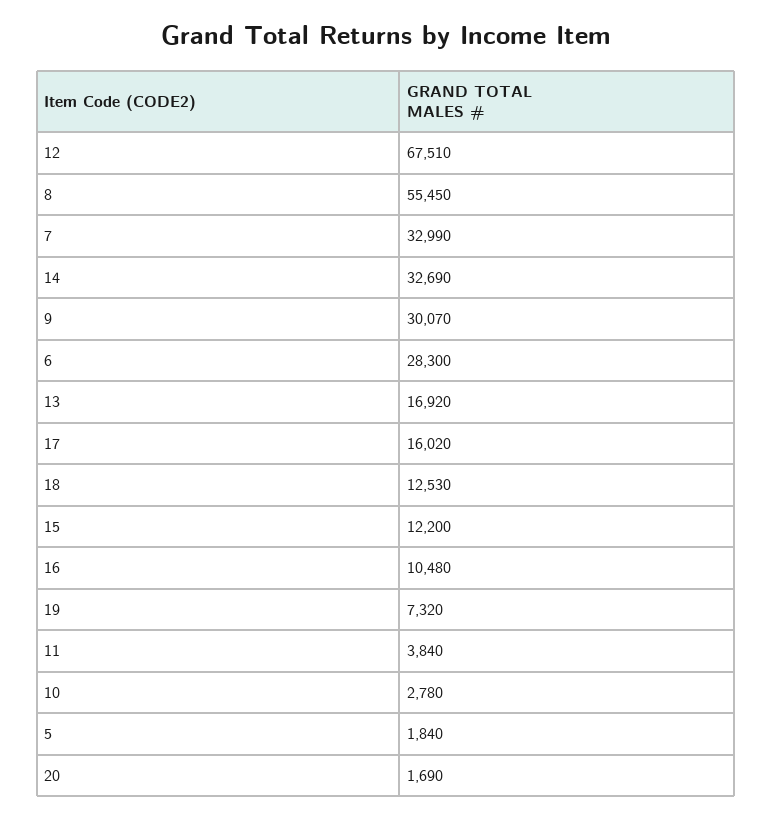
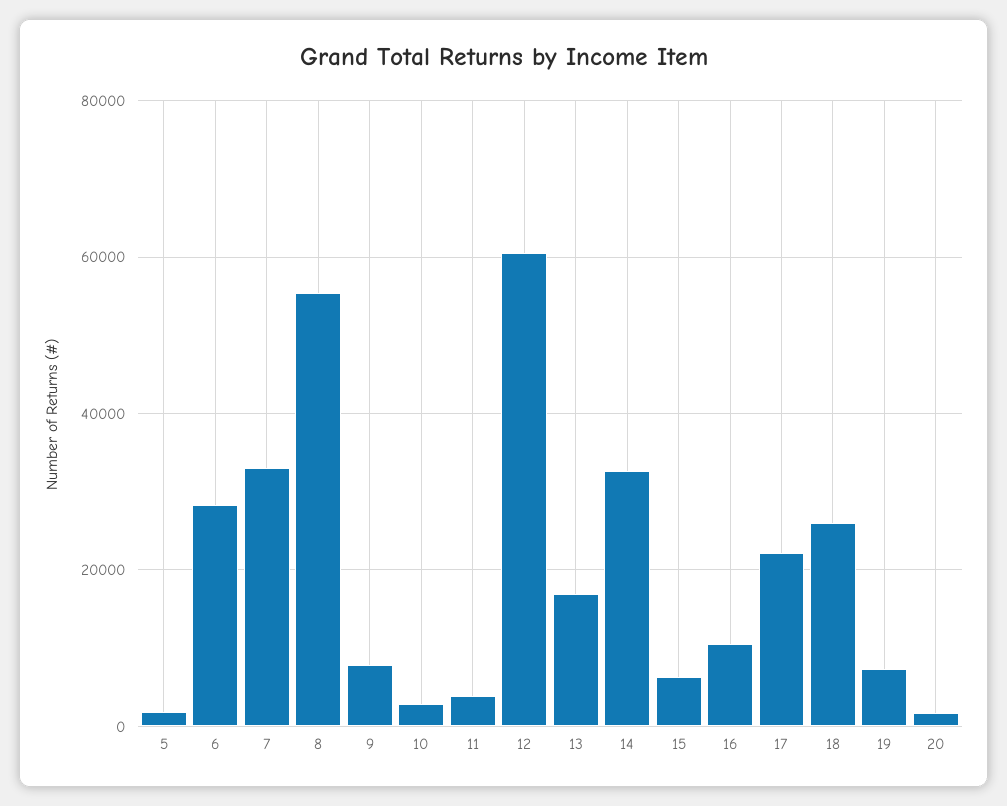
12: 67510 -> 60000
9: 30070 -> 8000
17: 16020 -> 22000
18: 12530 -> 26000
15: 12200 -> 6000

